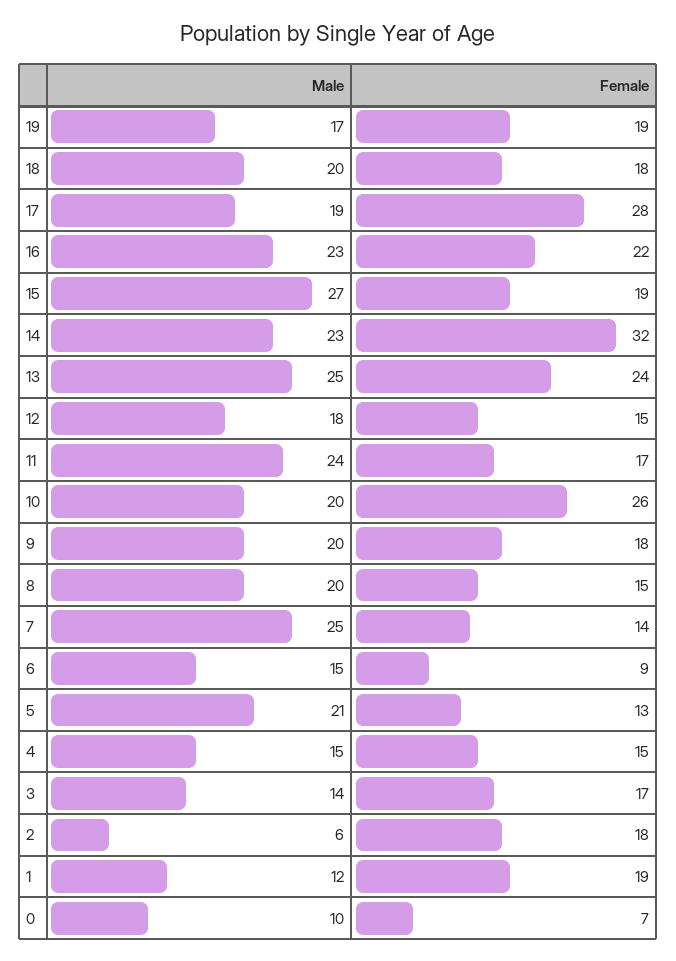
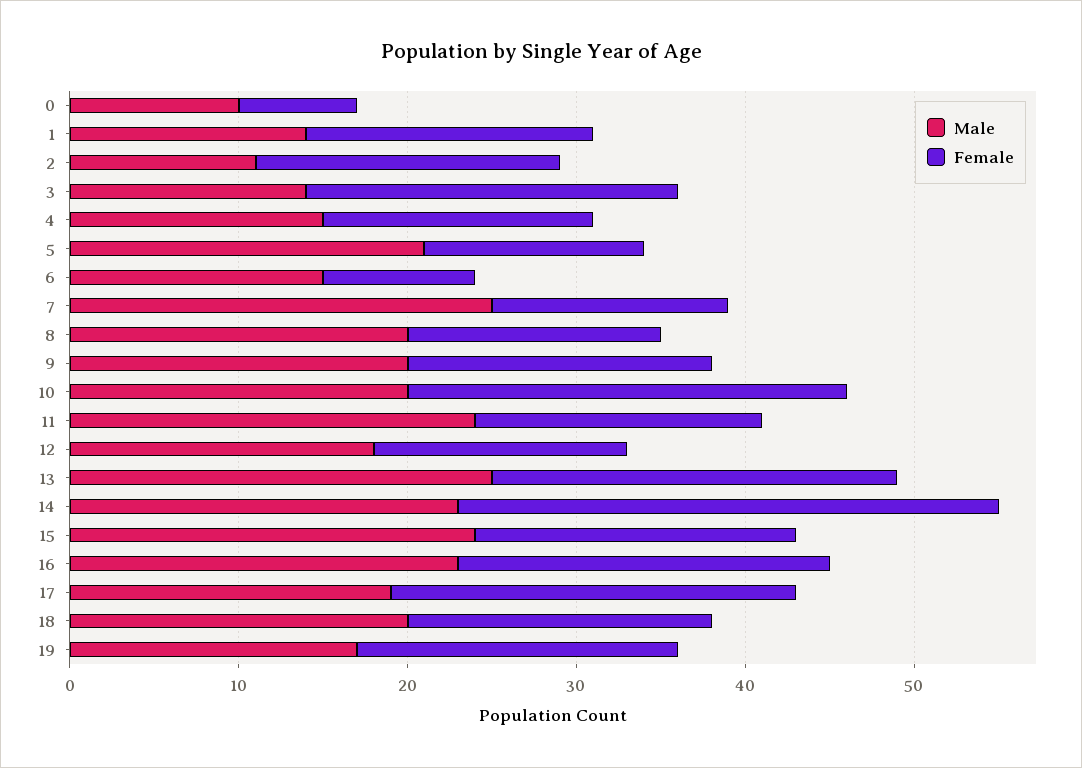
Female, 17: 28 -> 24
Male, 15: 27 -> 24
Female, 4: 15 -> 16
Female, 3: 17 -> 22
Male, 2: 6 -> 11
Male, 1: 12 -> 14
Female, 1: 19 -> 17

